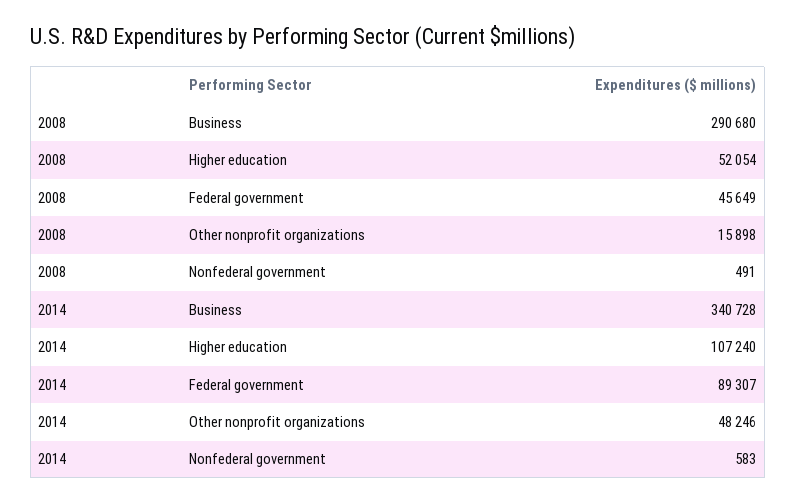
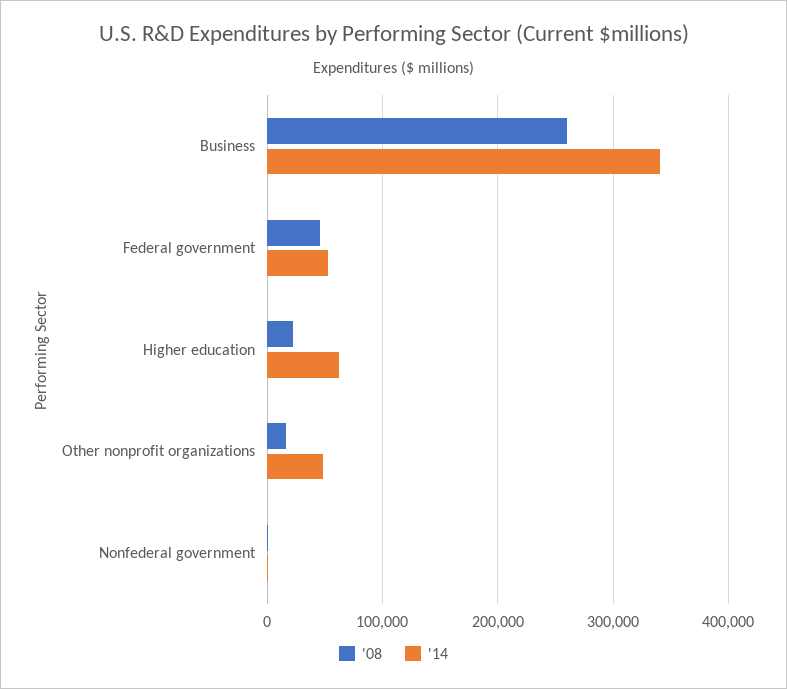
2008, Business: 290680 -> 260000
2008, Higher education: 52054 -> 20000
2014, Higher education: 107240 -> 60000
2014, Federal government: 89307 -> 50000

